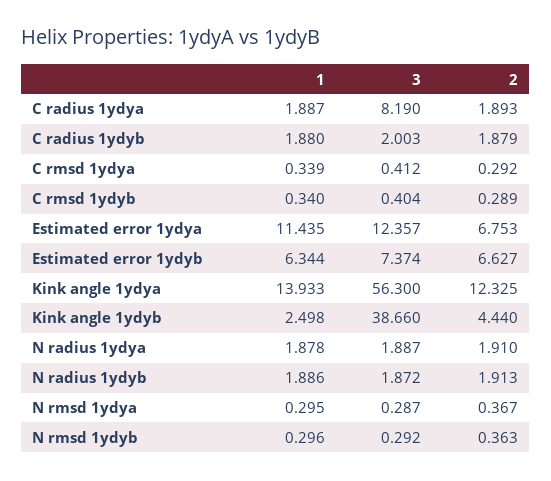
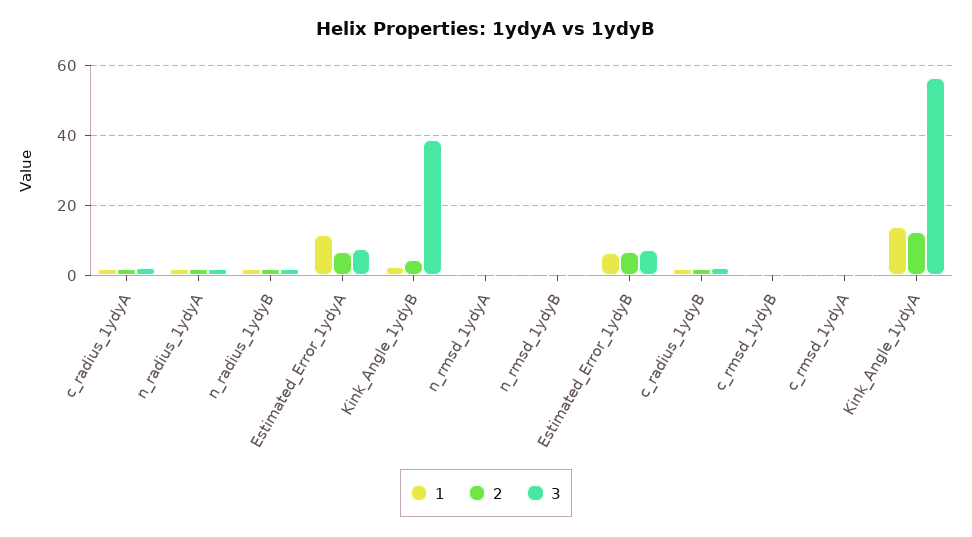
3, C radius 1ydya: 8.19 -> 2
3, Estimated error 1ydya: 12.357 -> 8

